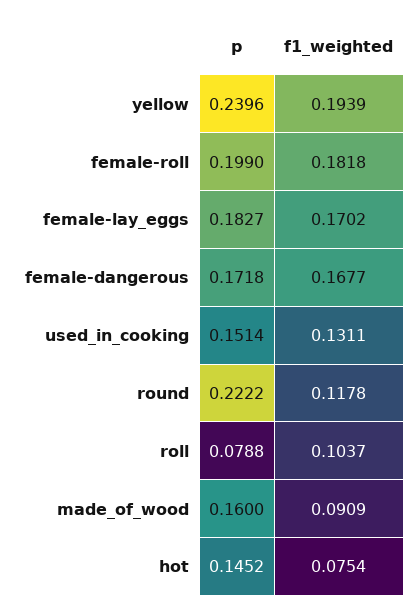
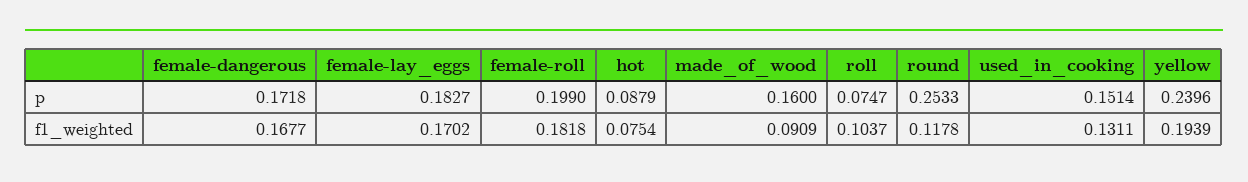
p, round: 0.2222 -> 0.2533
p, roll: 0.0788 -> 0.0747
p, hot: 0.1452 -> 0.0879

